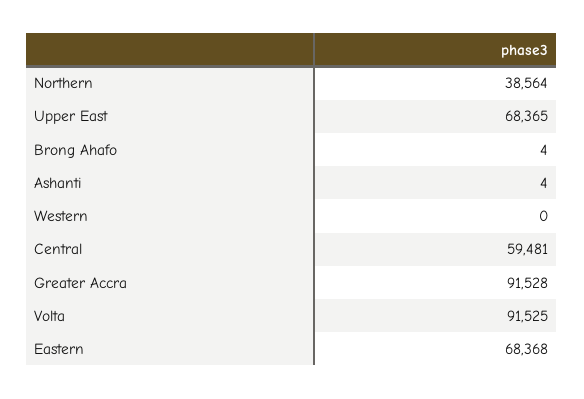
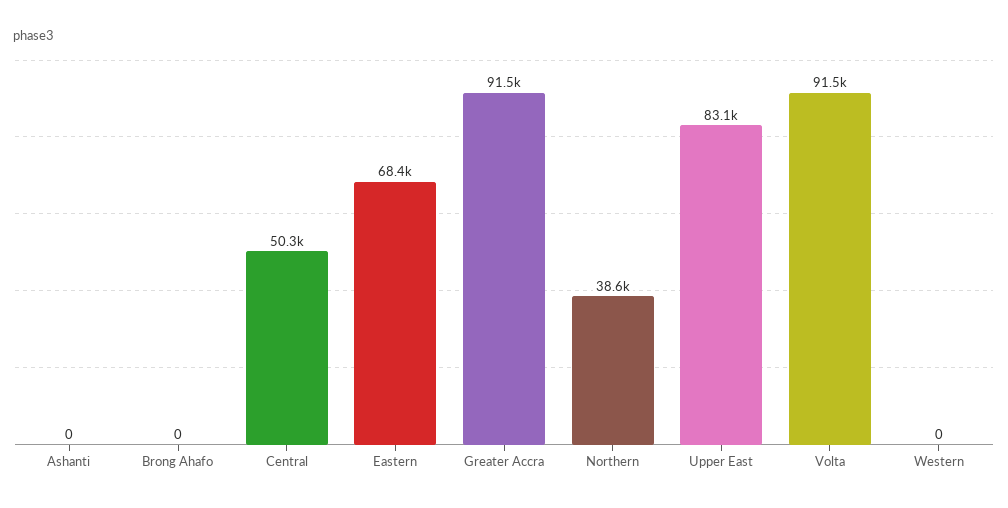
Upper East: 68365 -> 83100
Brong Ahafo: 4 -> 0
Ashanti: 4 -> 0
Central: 59481 -> 50300

